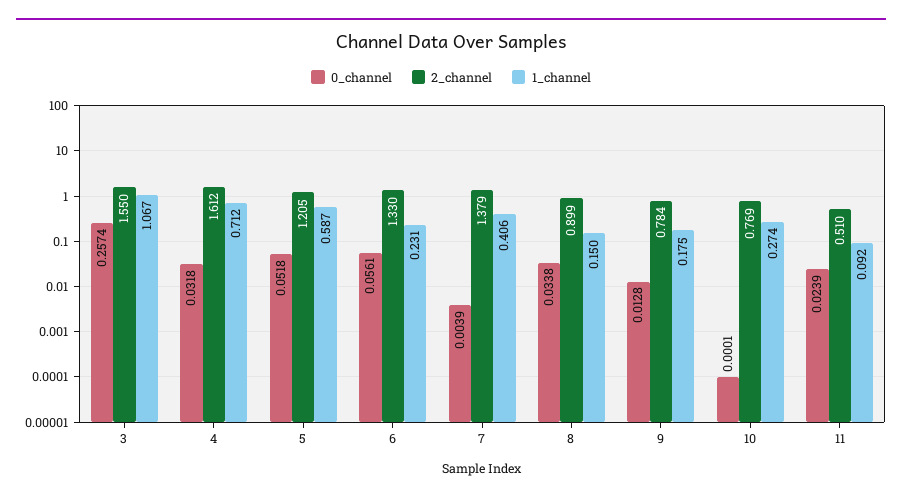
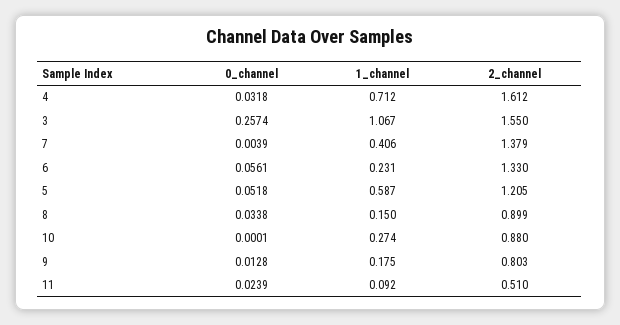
2_channel, 9: 0.784 -> 0.803
2_channel, 10: 0.769 -> 0.88

